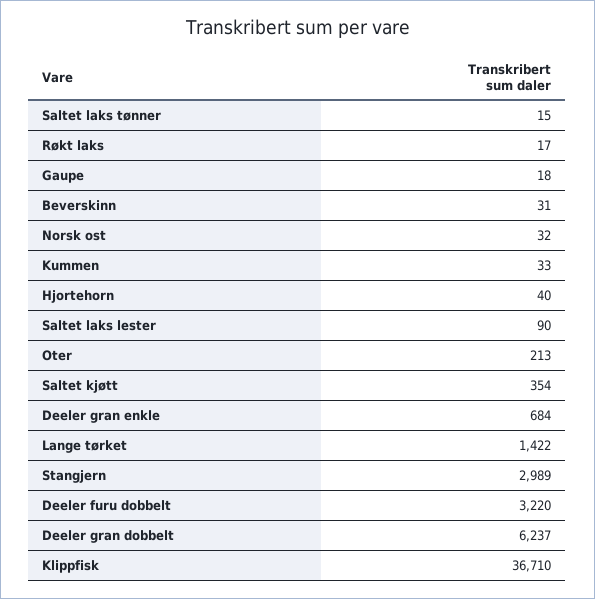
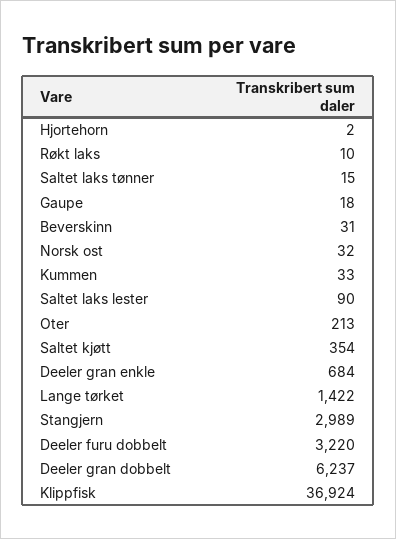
Røkt laks: 17 -> 10
Hjortehorn: 40 -> 2
Klippfisk: 36710 -> 36924

